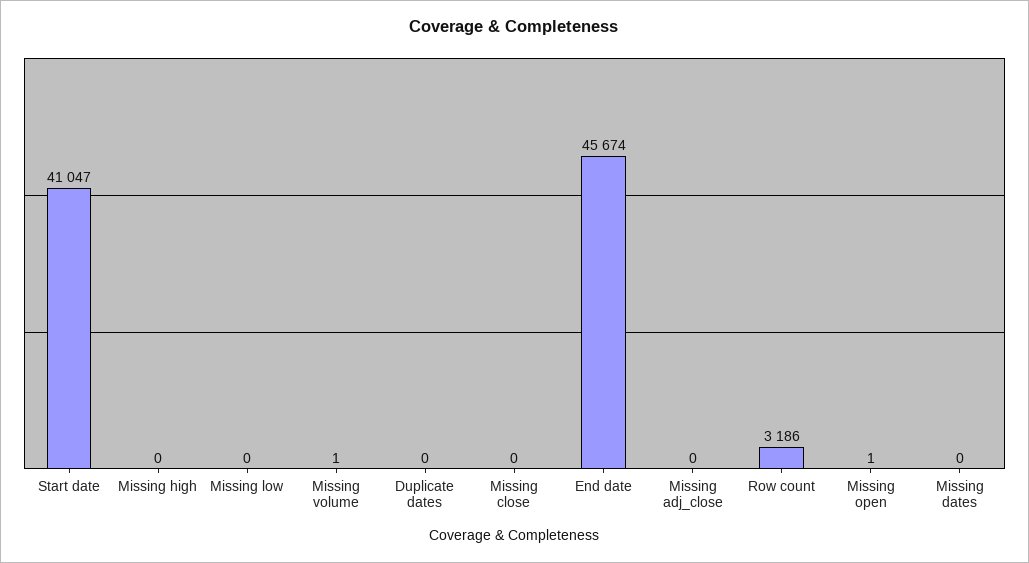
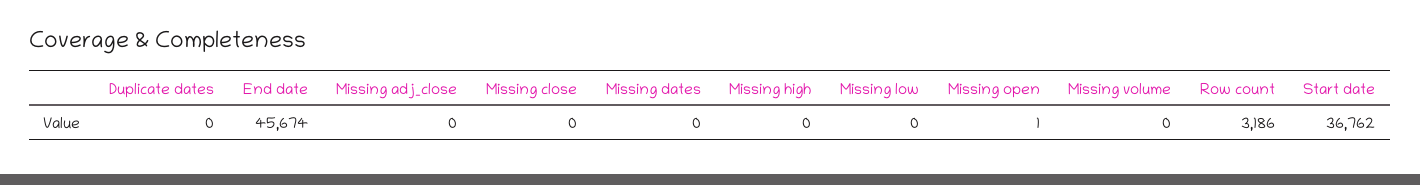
Start date: 41047 -> 36762
Missing volume: 1 -> 0

